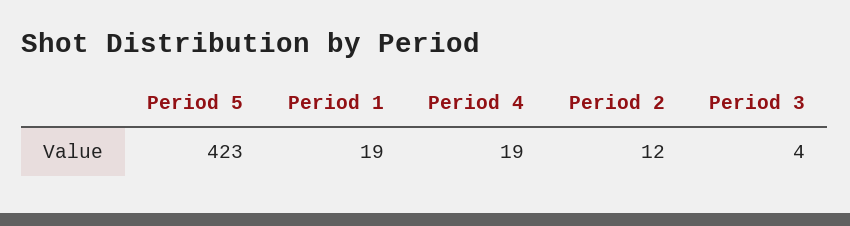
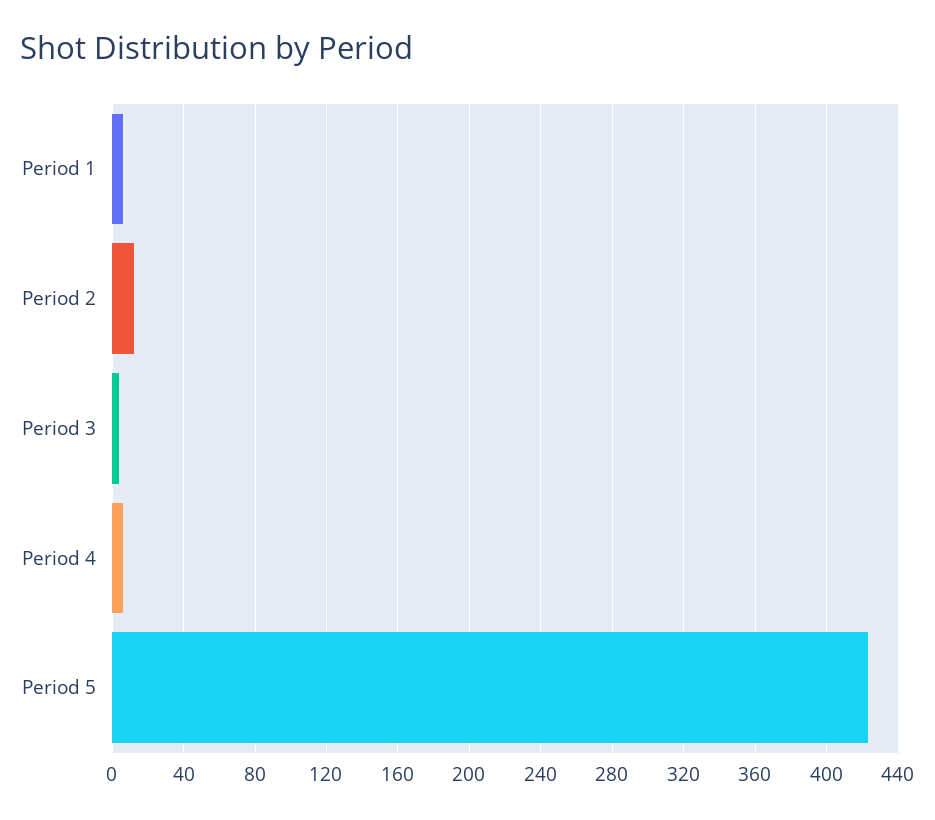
Period 1: 19 -> 5
Period 4: 19 -> 5

